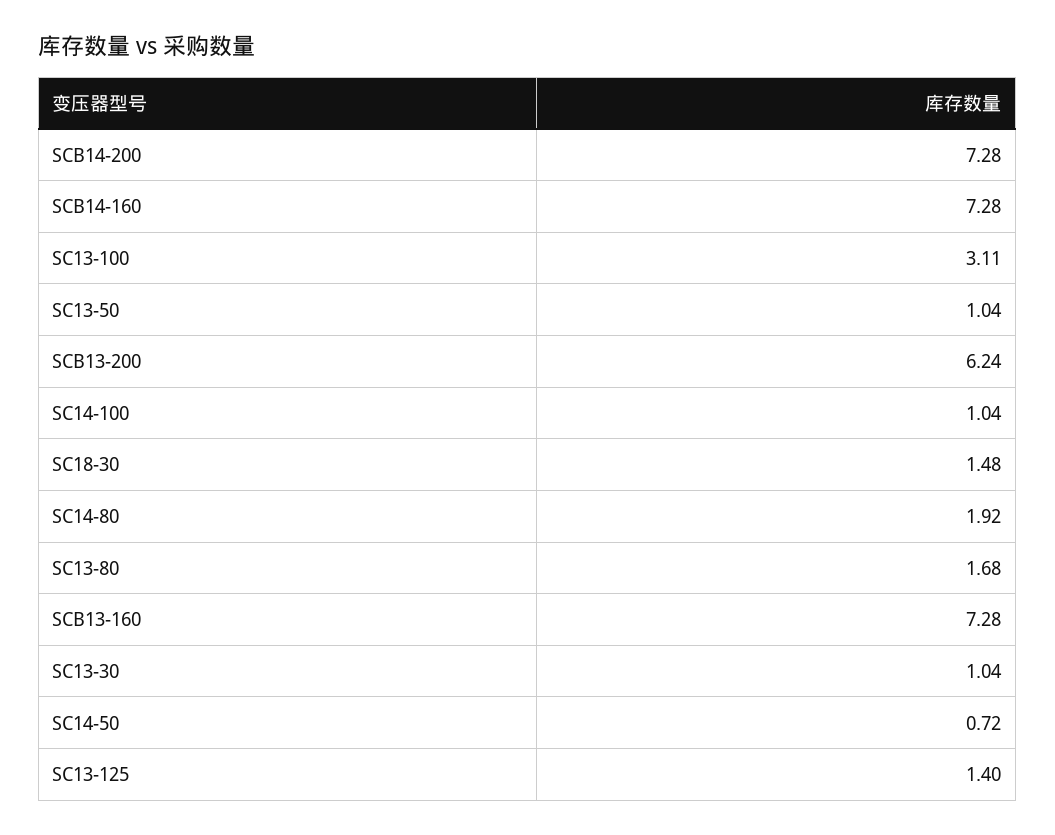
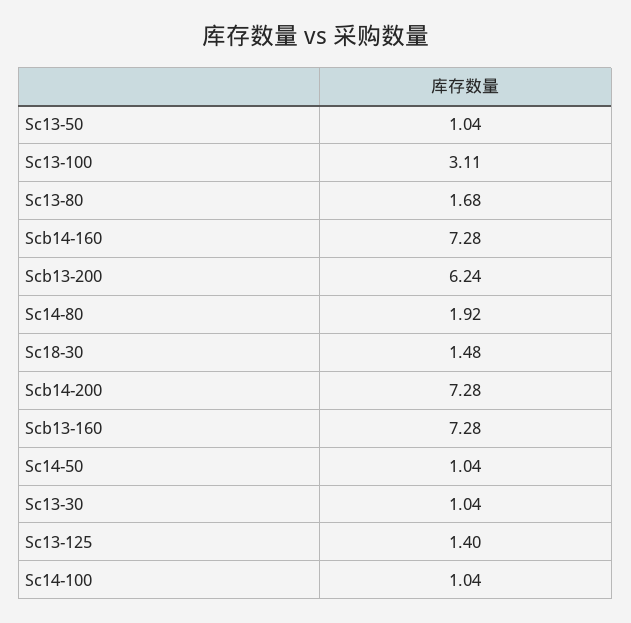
SC14-50: 0.72 -> 1.04

